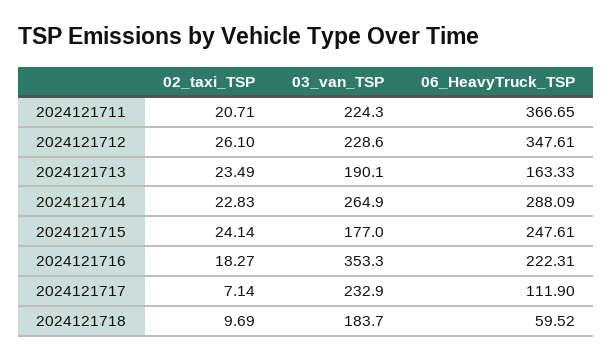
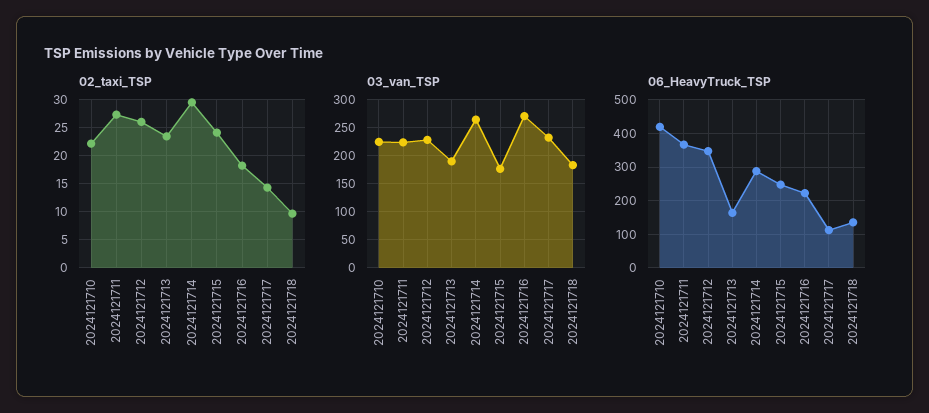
02_taxi_TSP, 2024121711: 20.71 -> 27.5
02_taxi_TSP, 2024121714: 22.83 -> 30
03_van_TSP, 2024121716: 353.3 -> 275
02_taxi_TSP, 2024121717: 7.14 -> 15
06_HeavyTruck_TSP, 2024121718: 59.52 -> 140
02_taxi_TSP, 2024121710: none -> 22.5
03_van_TSP, 2024121710: none -> 225
06_HeavyTruck_TSP, 2024121710: none -> 420

